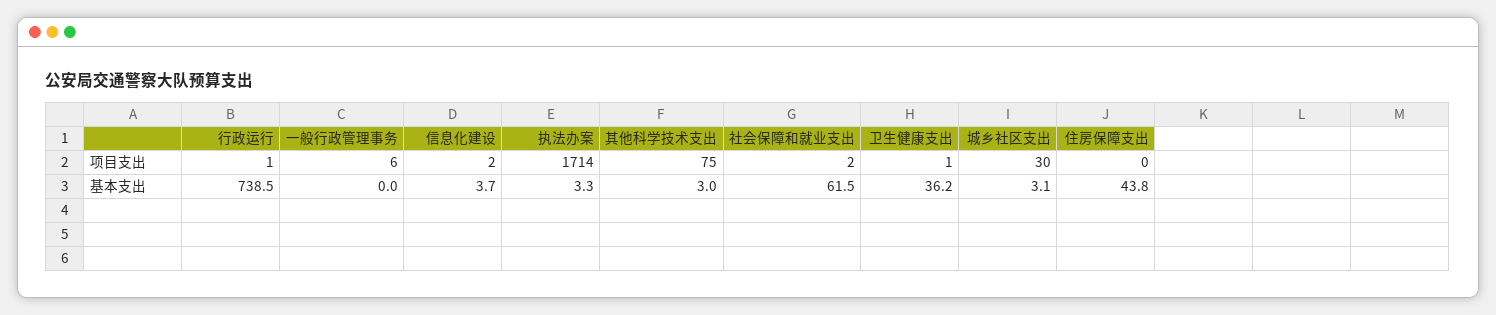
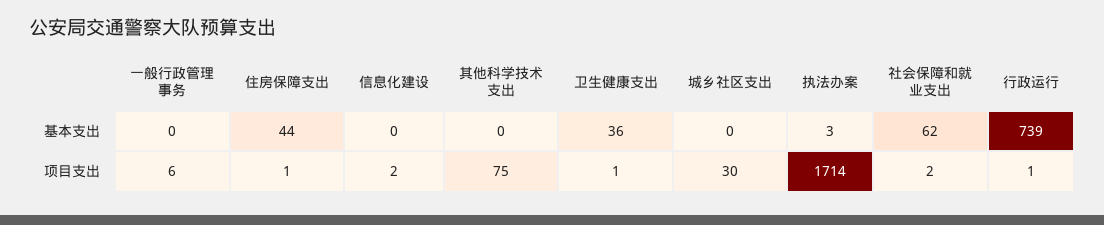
住房保障支出, 项目支出: 0 -> 1
信息化建设, 基本支出: 3.7 -> 0
其他科学技术支出, 基本支出: 3 -> 0
城乡社区支出, 基本支出: 3.1 -> 0

